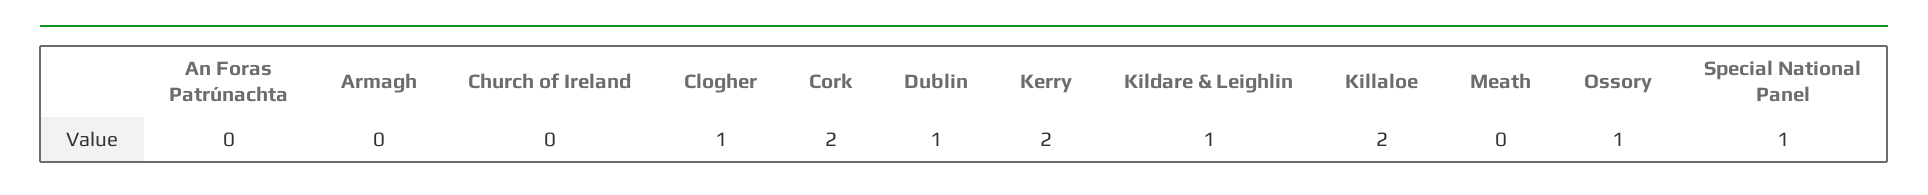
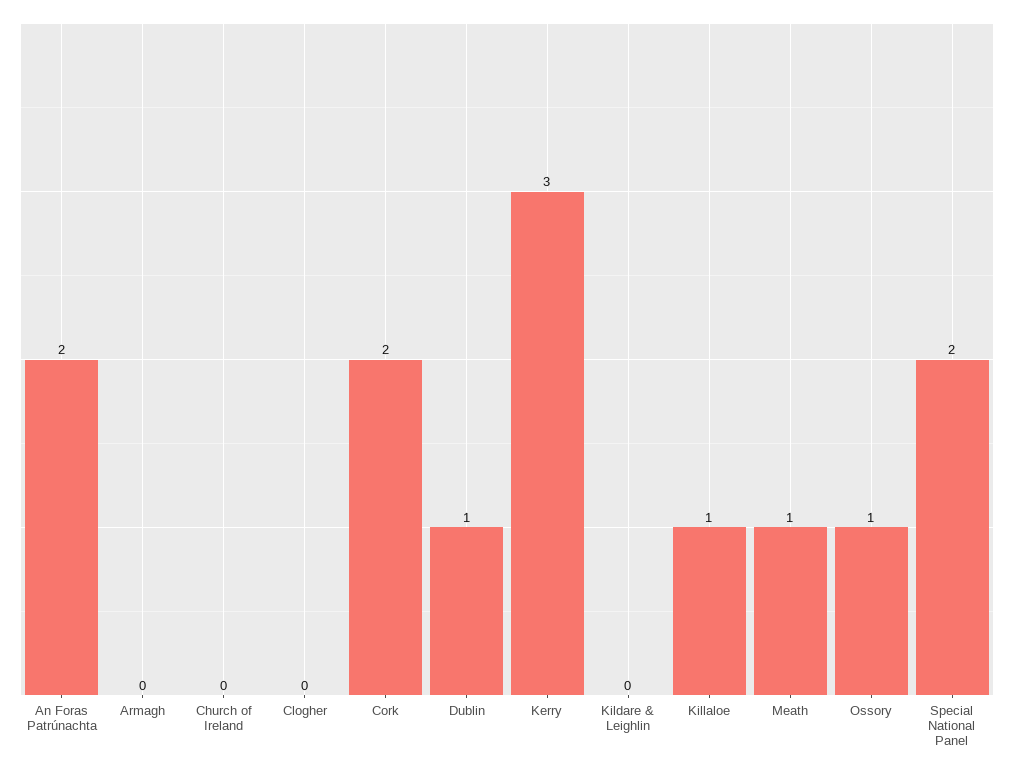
An Foras Patrúnachta: 0 -> 2
Clogher: 1 -> 0
Kerry: 2 -> 3
Kildare & Leighlin: 1 -> 0
Killaloe: 2 -> 1
Meath: 0 -> 1
Special National Panel: 1 -> 2

